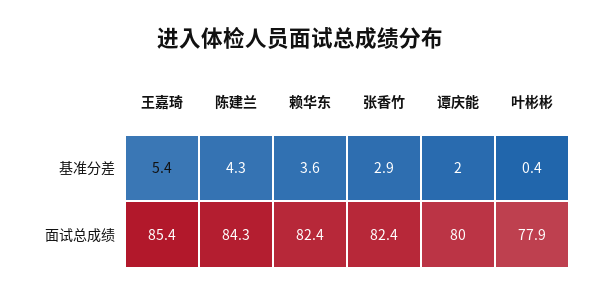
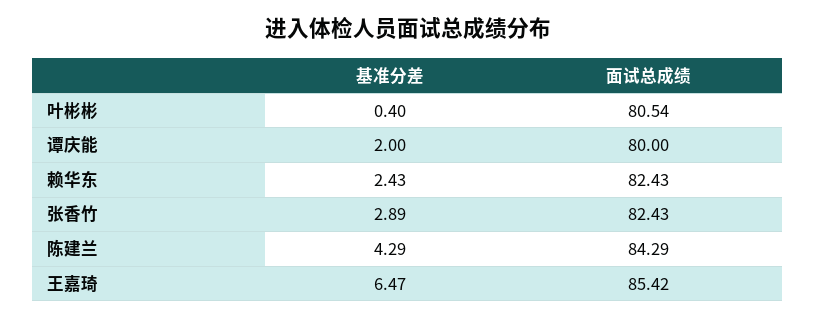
王嘉琦, 基准分差: 5.4 -> 6.47
赖华东, 基准分差: 3.6 -> 2.43
叶彬彬, 面试总成绩: 77.9 -> 80.54

